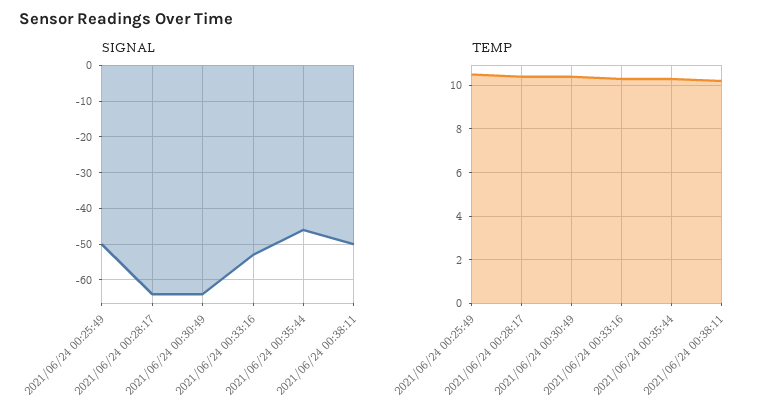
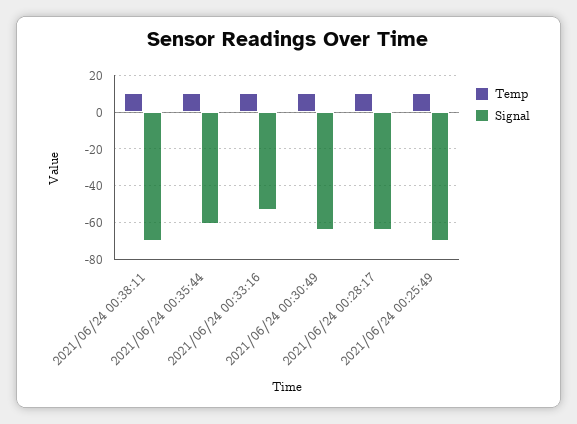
SIGNAL, 2021/06/24 00:25:49: -50 -> -70
SIGNAL, 2021/06/24 00:35:44: -45 -> -60
SIGNAL, 2021/06/24 00:38:11: -50 -> -70

